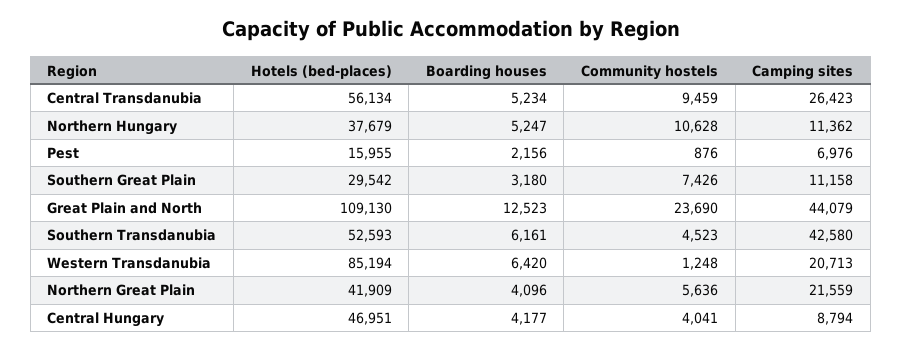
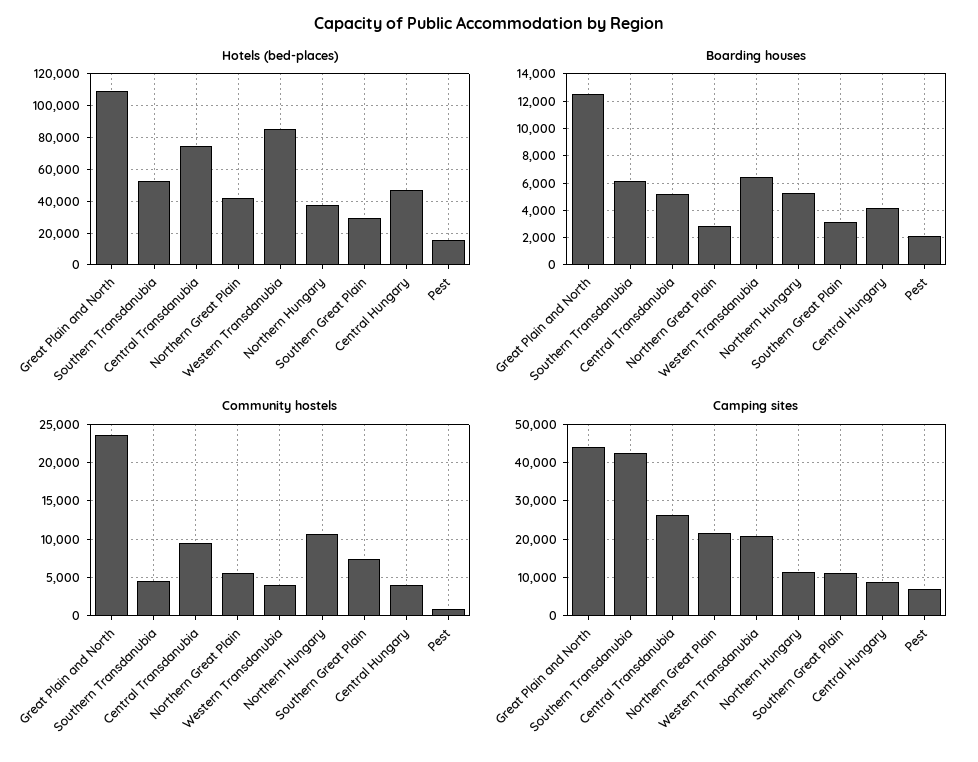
Hotels (bed-places), Central Transdanubia: 56134 -> 75000
Community hostels, Western Transdanubia: 1248 -> 4000
Boarding houses, Northern Great Plain: 4096 -> 3000

